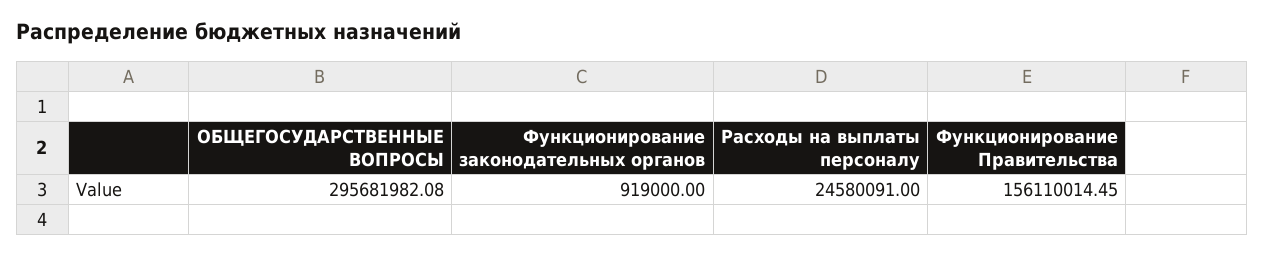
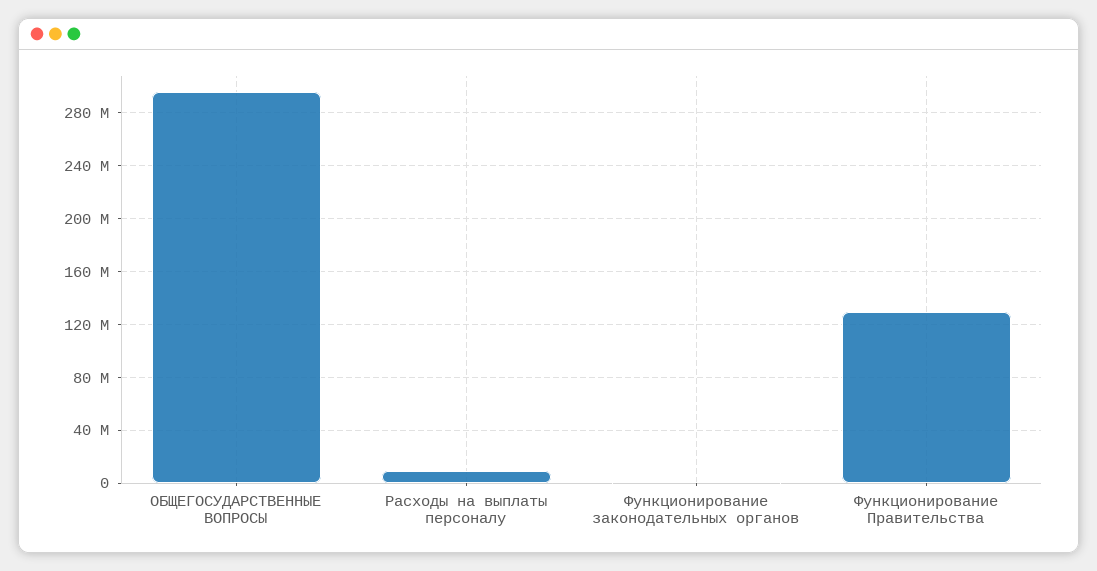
Расходы на выплаты персоналу: 24580091 -> 10000000
Функционирование Правительства: 156110014.45 -> 130000000

